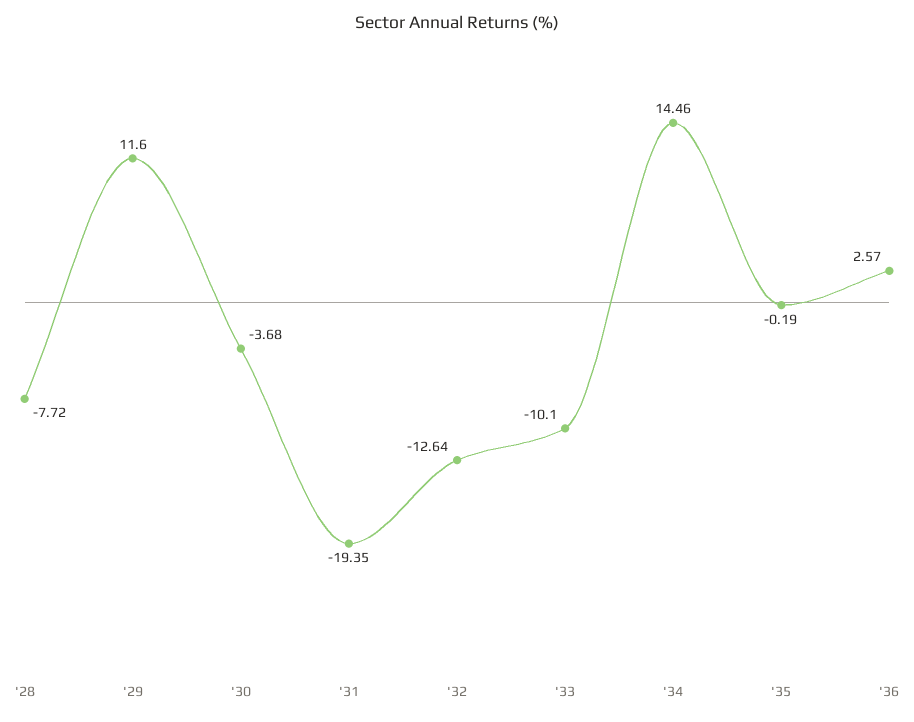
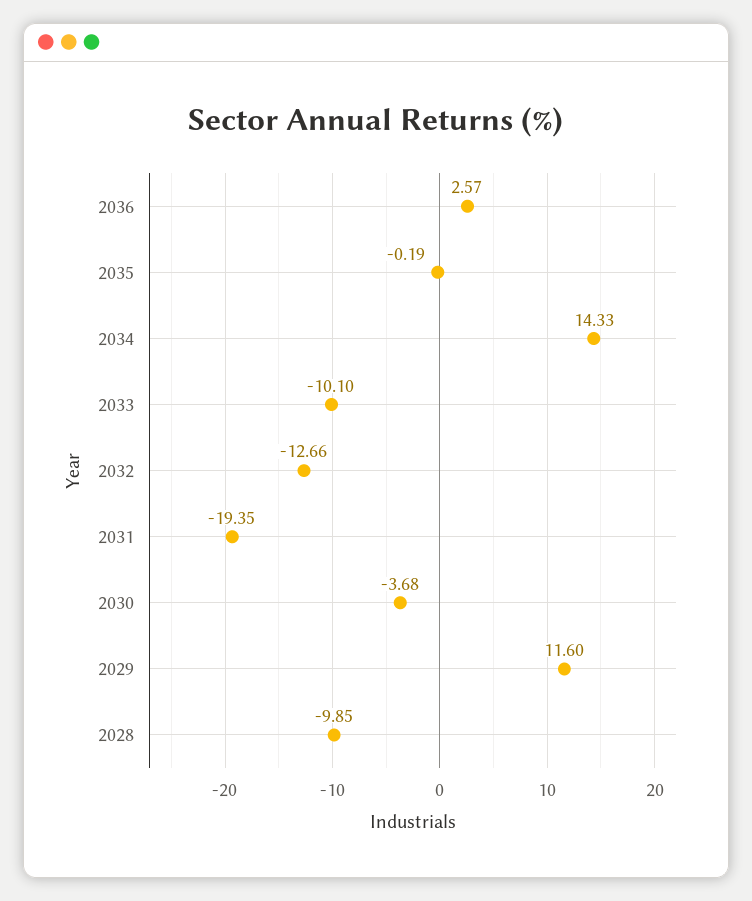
'28: -7.72 -> -9.85
'32: -12.64 -> -12.66
'34: 14.46 -> 14.33

